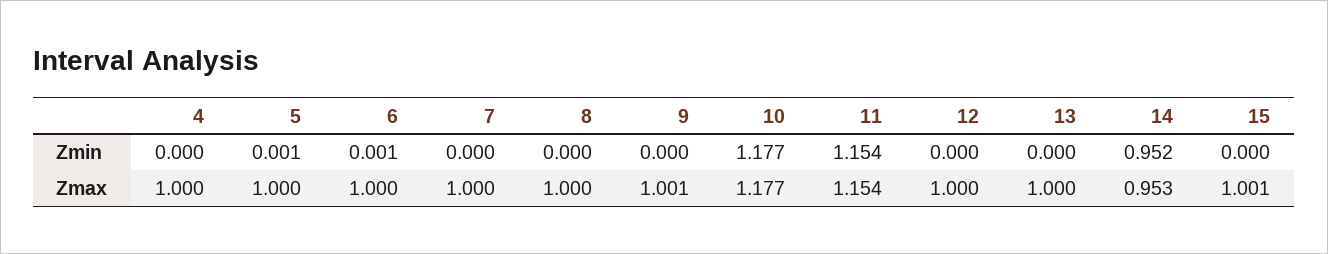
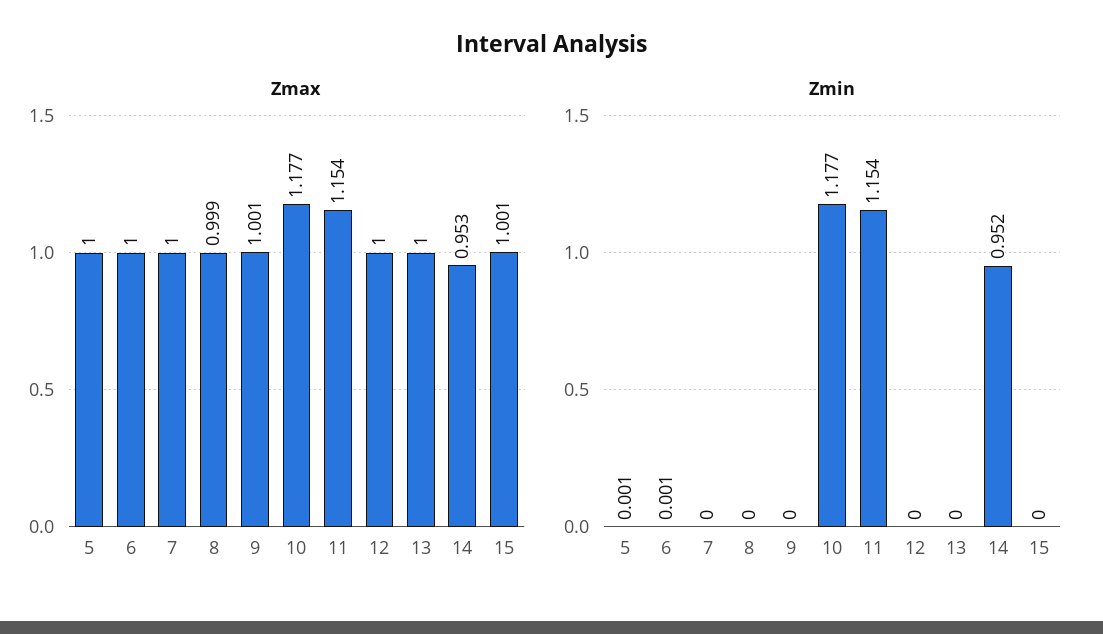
Zmin, 4: 0 -> none
Zmax, 4: 1 -> none
Zmax, 8: 1 -> 0.999

